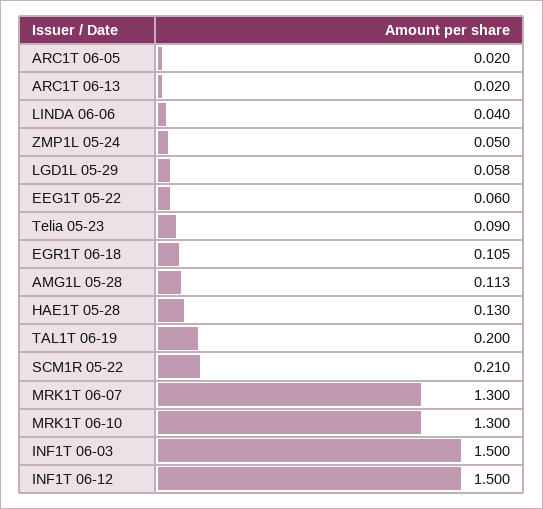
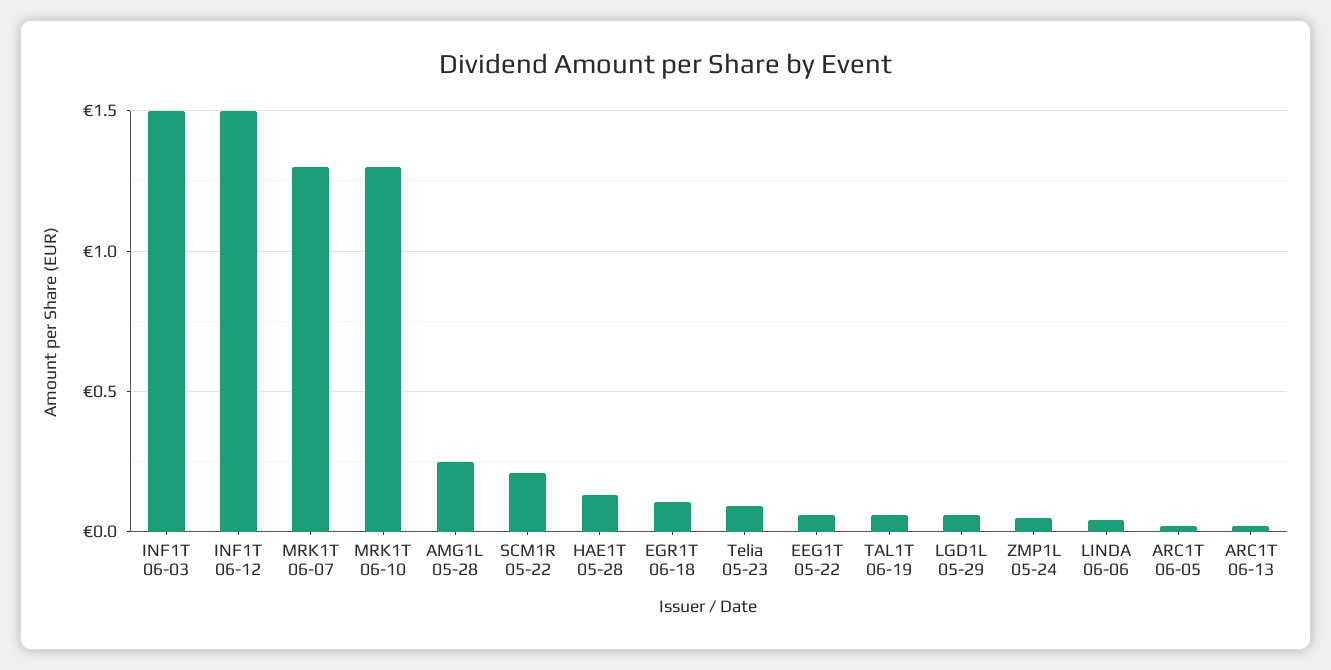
AMG1L 05-28: 0.113 -> 0.25
TAL1T 06-19: 0.2 -> 0.05

